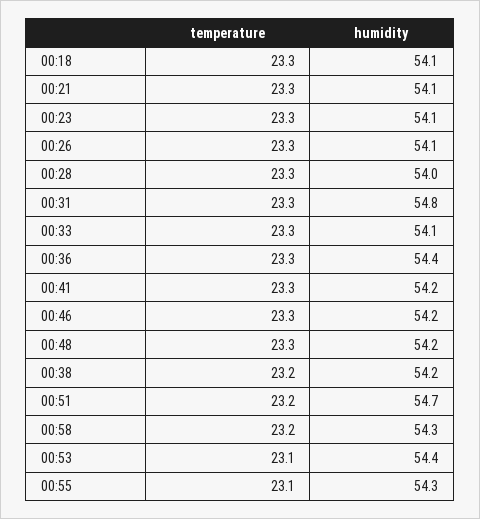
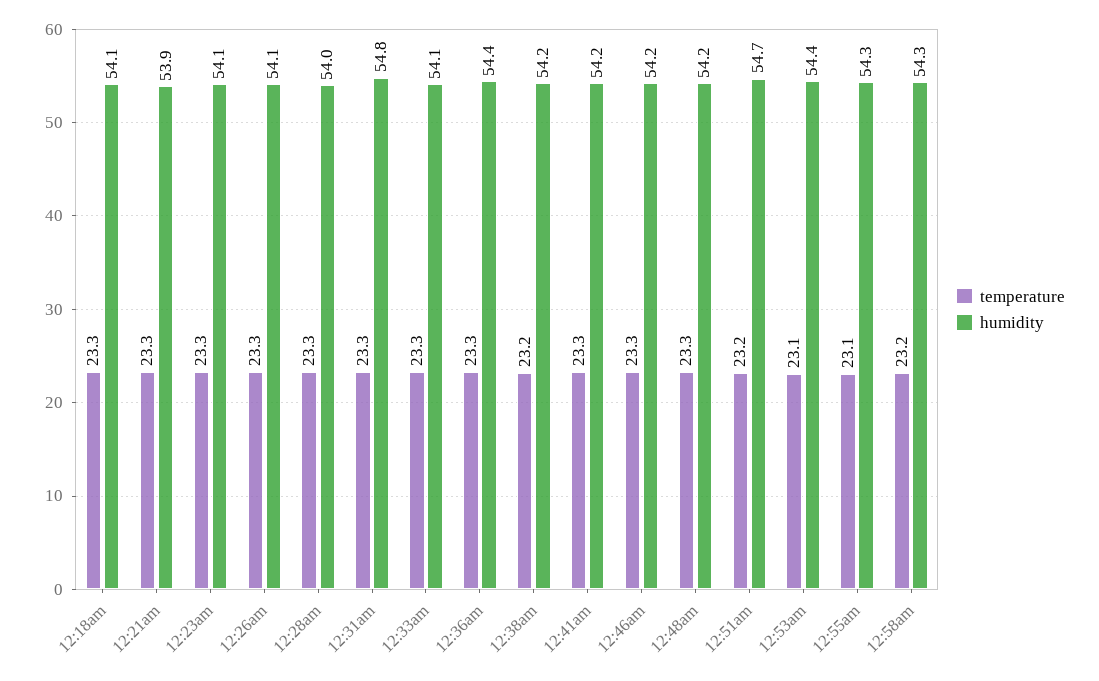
humidity, 00:21: 54.1 -> 53.9

